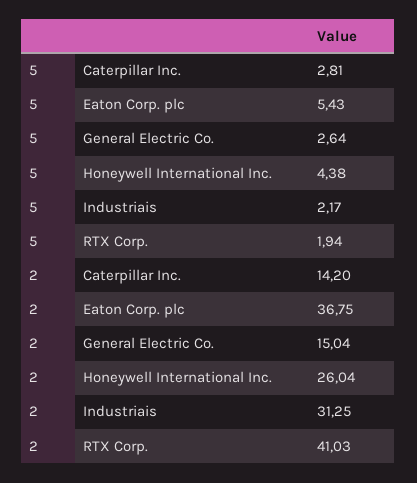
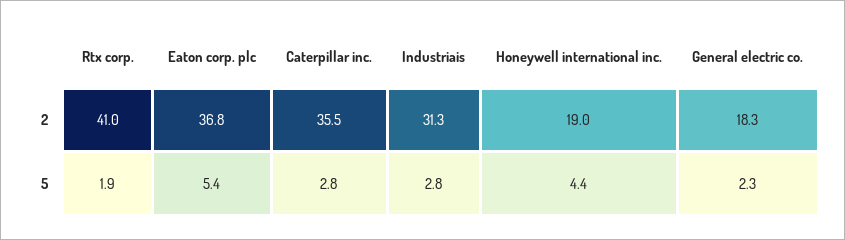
5, General Electric Co.: 2.64 -> 2.3
5, Industriais: 2.17 -> 2.8
2, Caterpillar Inc.: 14.2 -> 35.5
2, General Electric Co.: 15.04 -> 18.3
2, Honeywell International Inc.: 26.04 -> 19

